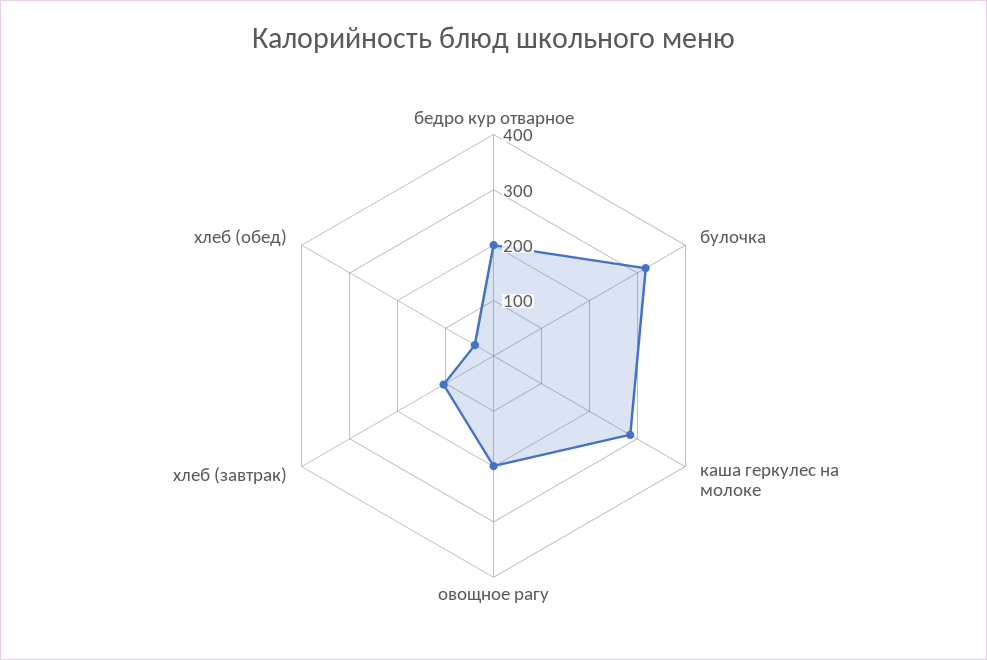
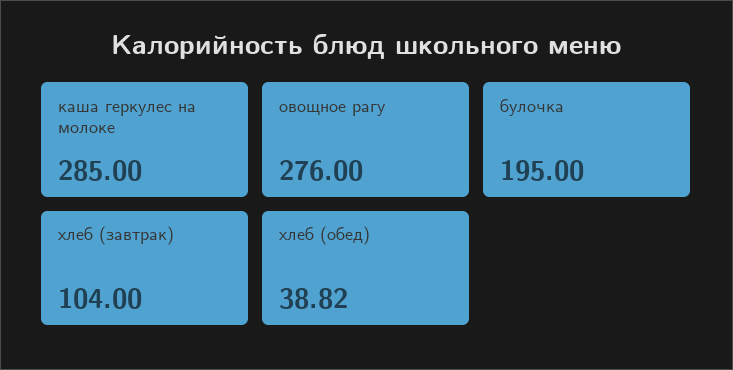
бедро кур отварное: 200 -> none
булочка: 320 -> 195
овощное рагу: 200 -> 276

